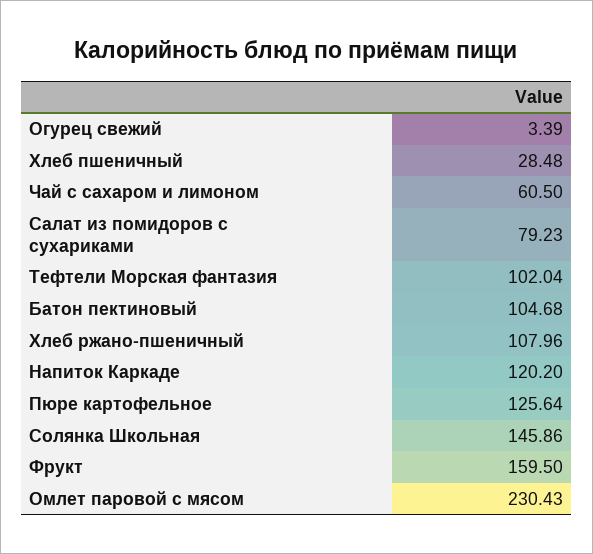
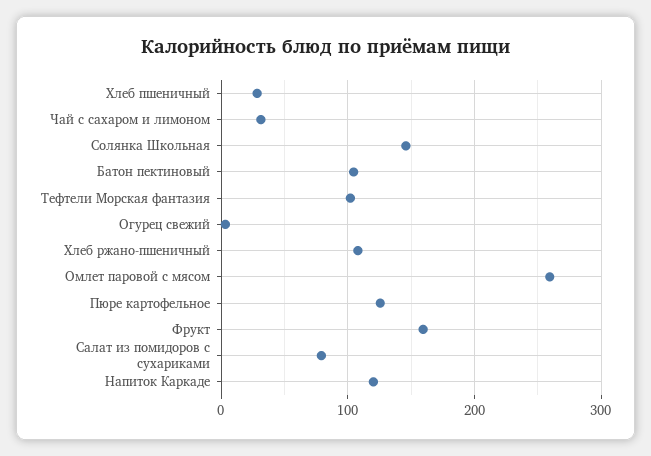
Чай с сахаром и лимоном: 60.5 -> 30
Омлет паровой с мясом: 230.43 -> 260

